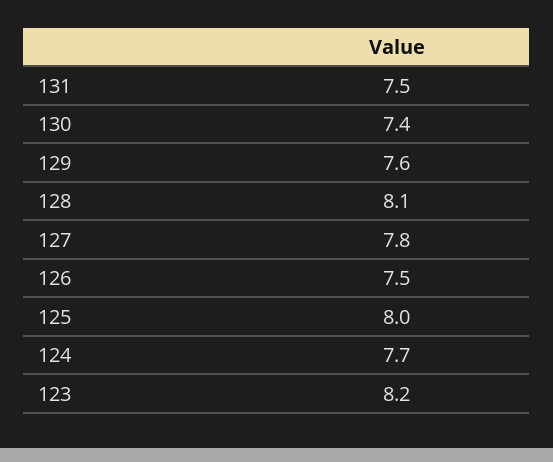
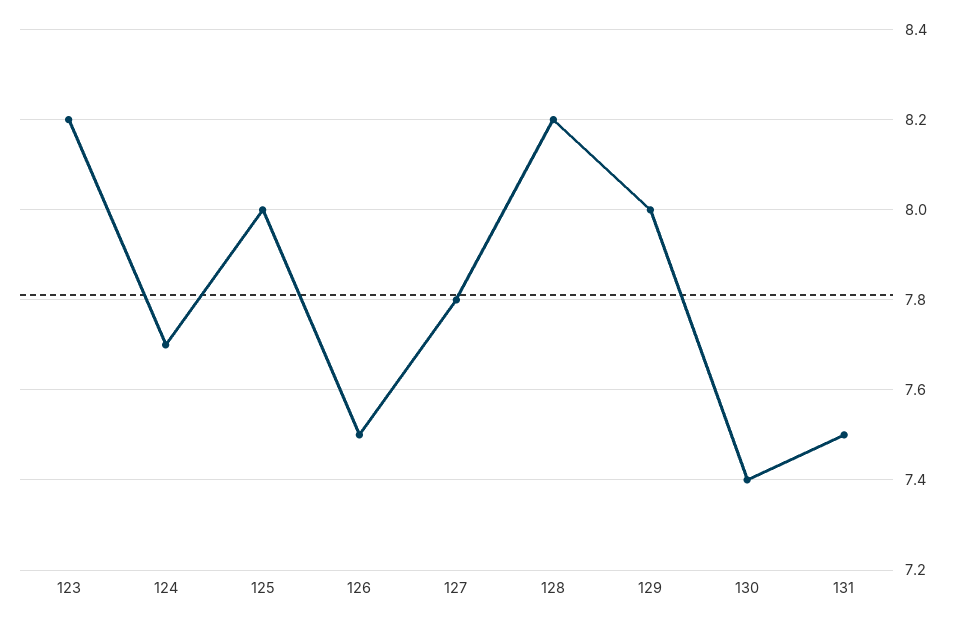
129: 7.6 -> 8
128: 8.1 -> 8.2

